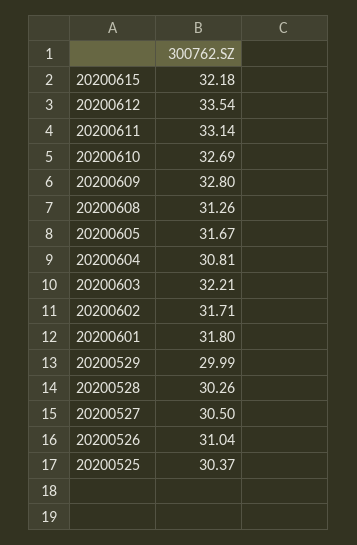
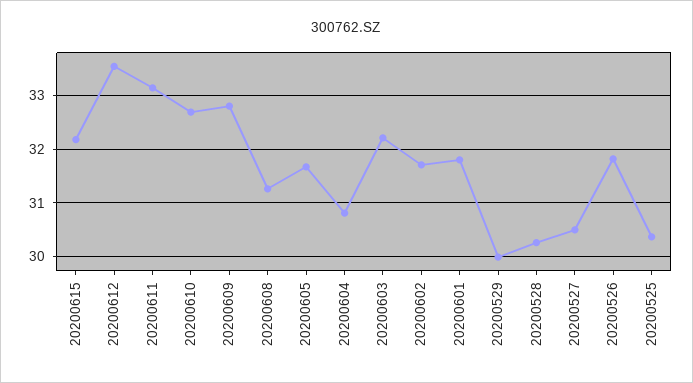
20200526: 31.04 -> 31.8

